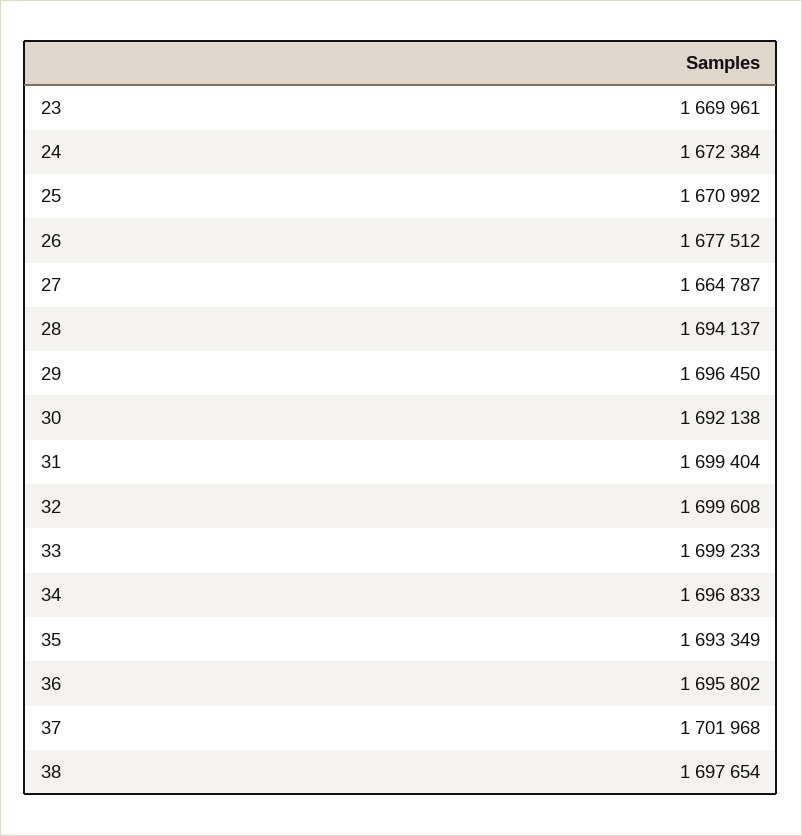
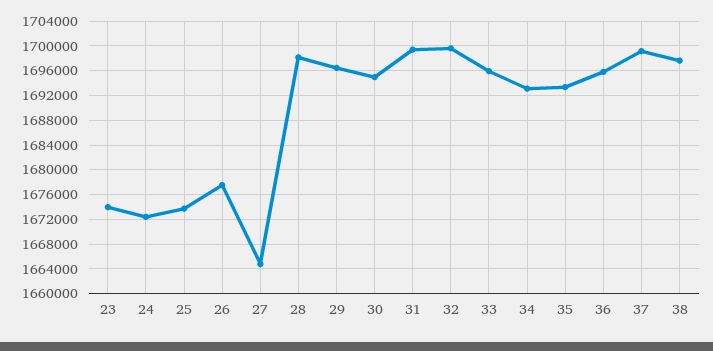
23: 1669961 -> 1674000
25: 1670992 -> 1674000
28: 1694137 -> 1698000
30: 1692138 -> 1695000
33: 1699233 -> 1696000
34: 1696833 -> 1693000
37: 1701968 -> 1699000

